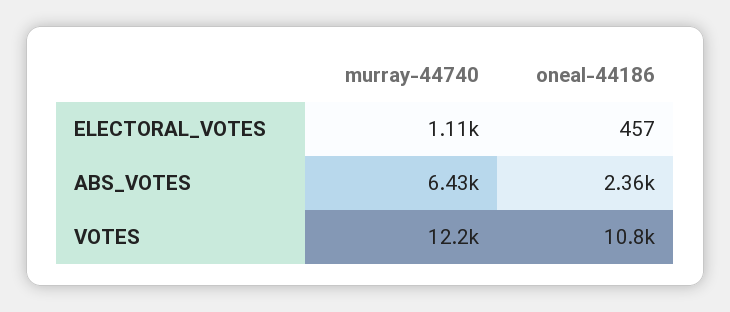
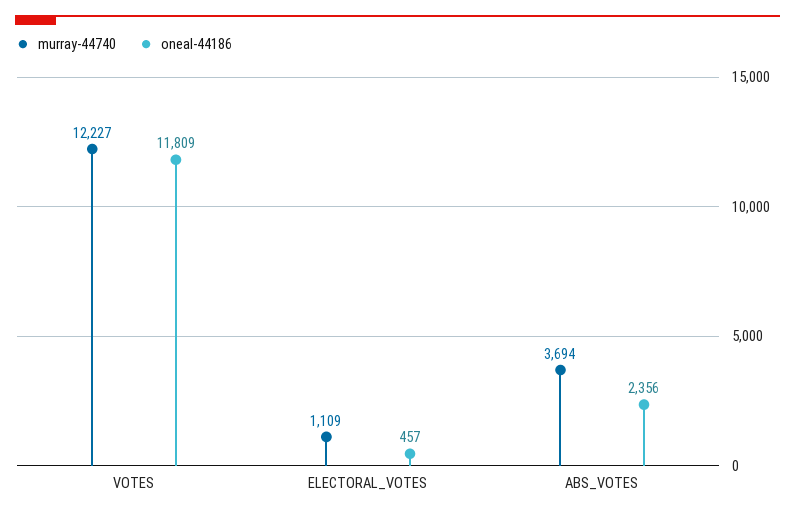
murray-44740, ABS_VOTES: 6430 -> 3694
oneal-44186, VOTES: 10800 -> 11809

